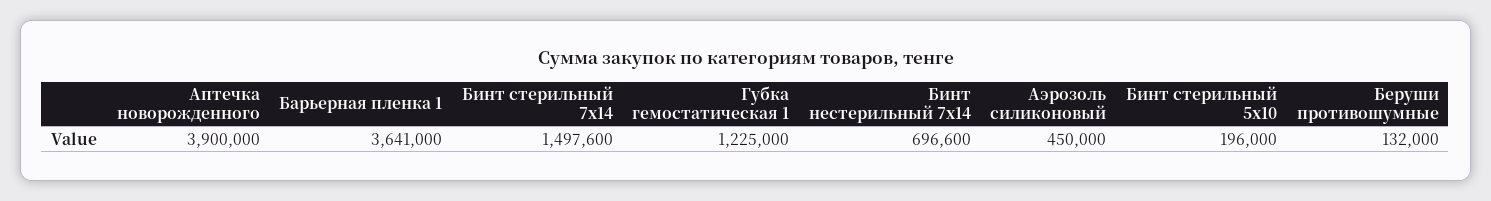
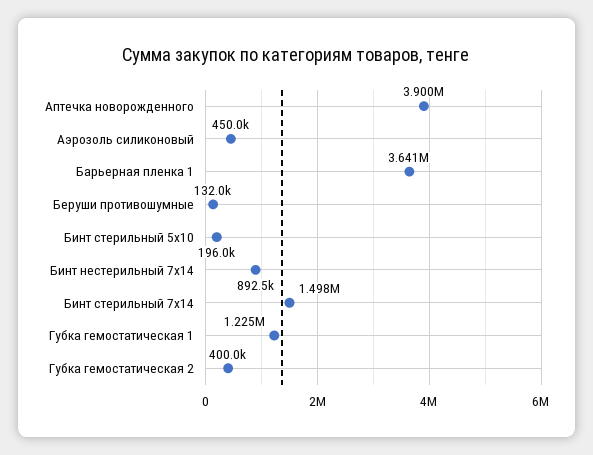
Бинт нестерильный 7х14: 696600 -> 892500
Губка гемостатическая 2: none -> 400000

